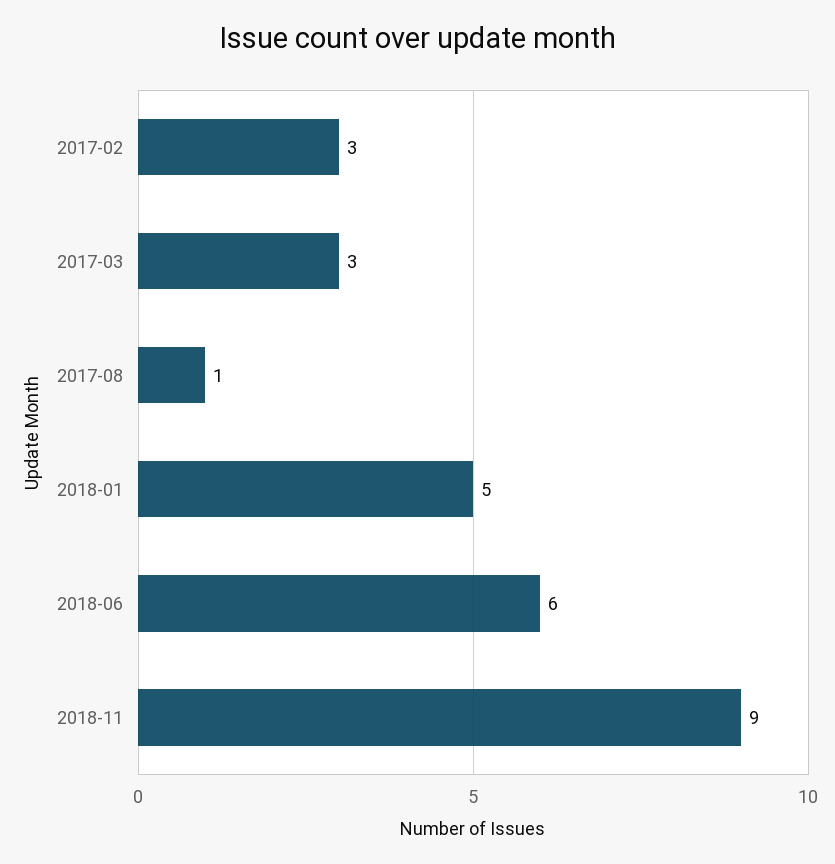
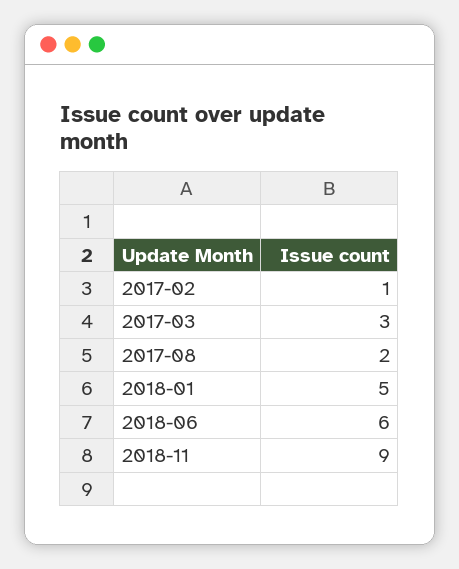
2017-02: 3 -> 1
2017-08: 1 -> 2

